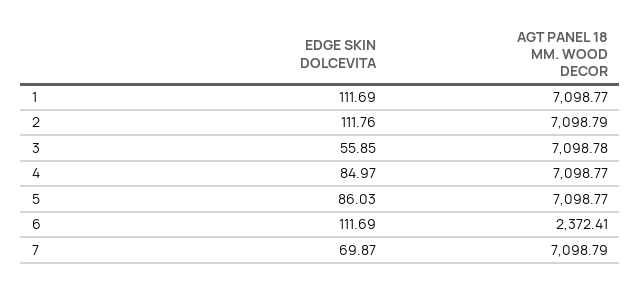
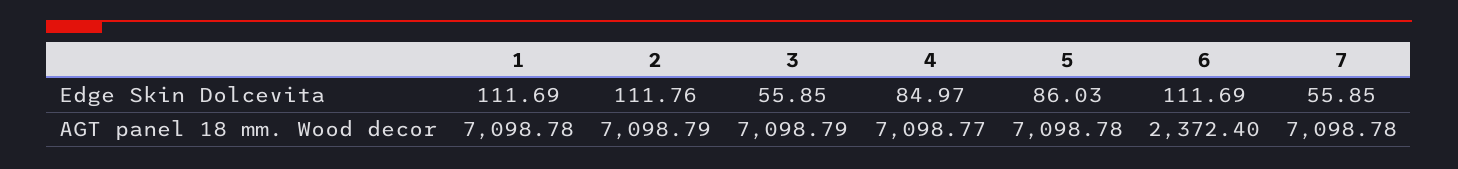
AGT PANEL 18 MM. WOOD DECOR, 1: 7098.77 -> 7098.78
AGT PANEL 18 MM. WOOD DECOR, 3: 7098.78 -> 7098.79
AGT PANEL 18 MM. WOOD DECOR, 5: 7098.77 -> 7098.78
AGT PANEL 18 MM. WOOD DECOR, 6: 2372.41 -> 2372.4
EDGE SKIN DOLCEVITA, 7: 69.87 -> 55.85
AGT PANEL 18 MM. WOOD DECOR, 7: 7098.79 -> 7098.78

